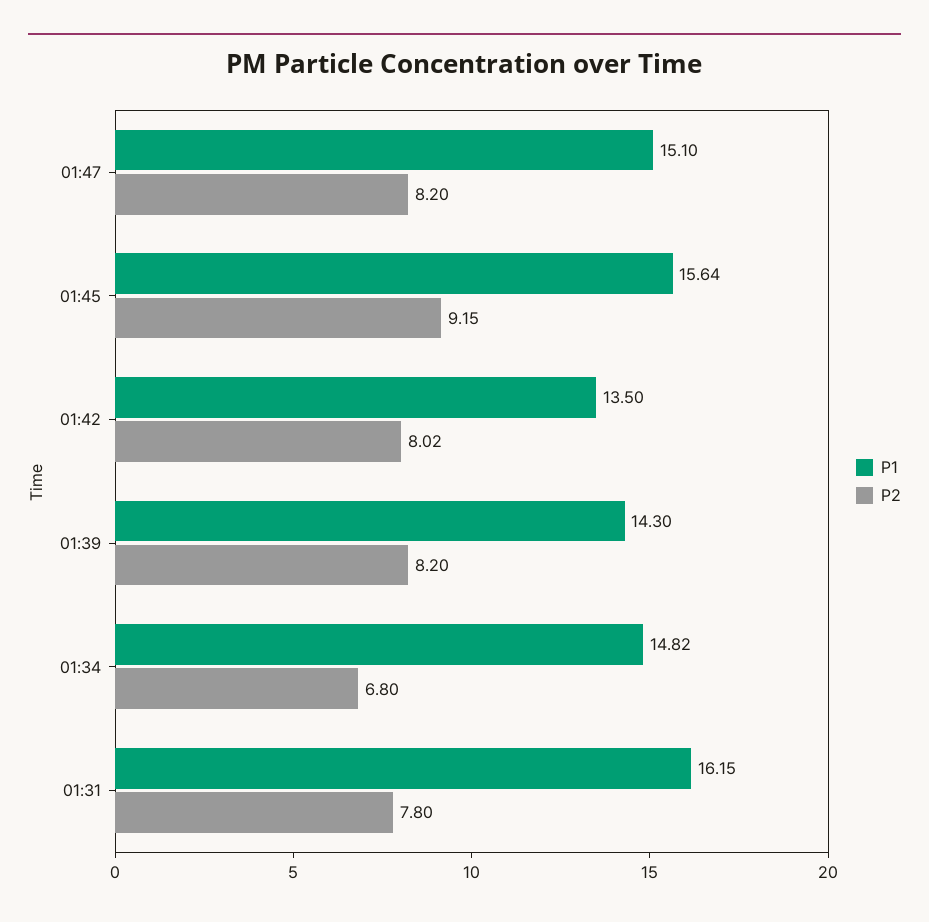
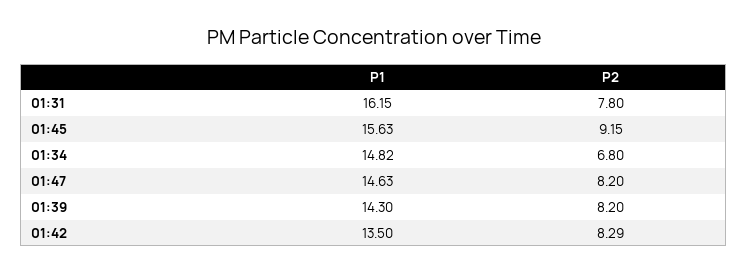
P1, 01:47: 15.1 -> 14.63
P1, 01:45: 15.64 -> 15.63
P2, 01:42: 8.02 -> 8.29

